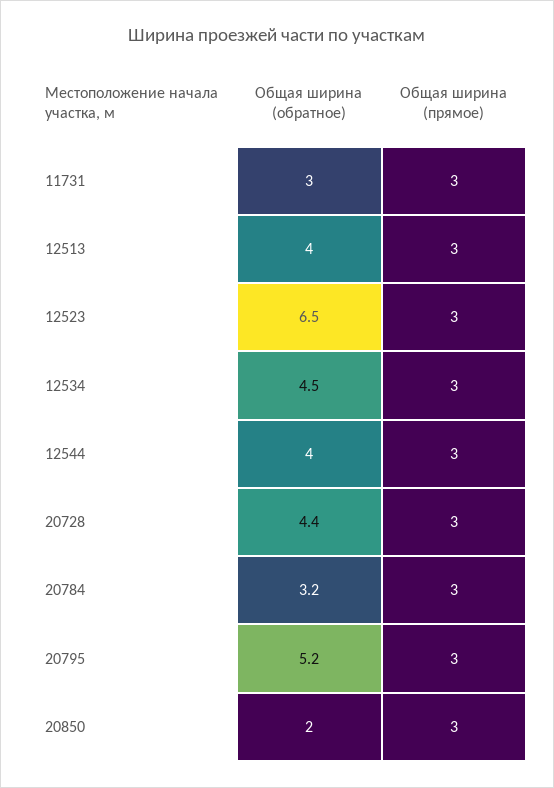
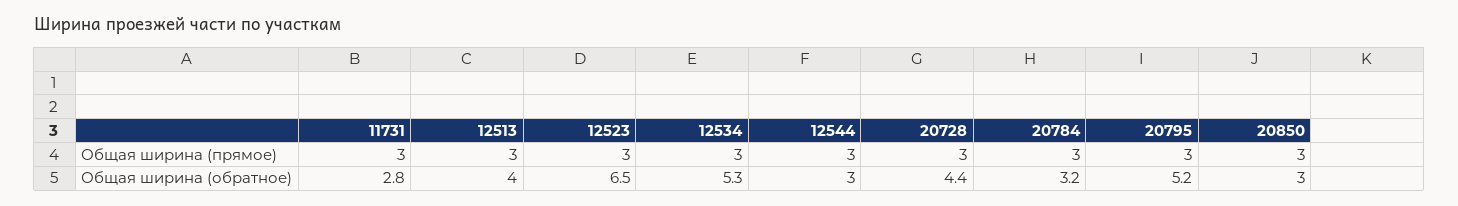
Общая ширина (обратное), 11731: 3 -> 2.8
Общая ширина (обратное), 12534: 4.5 -> 5.3
Общая ширина (обратное), 12544: 4 -> 3
Общая ширина (обратное), 20850: 2 -> 3

